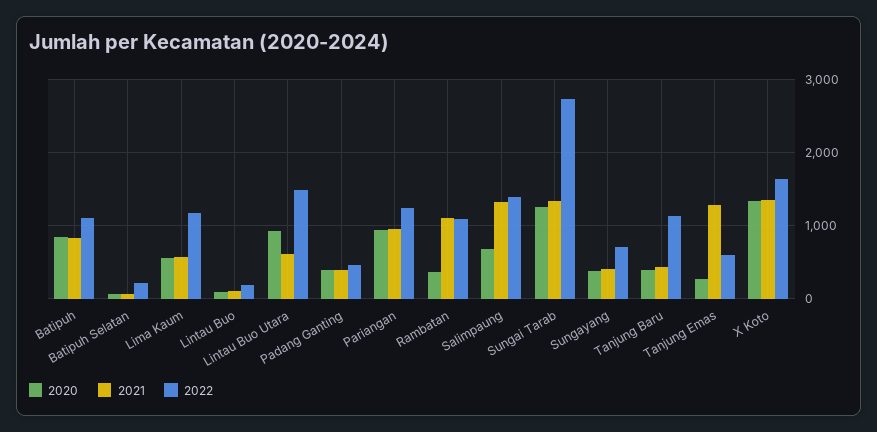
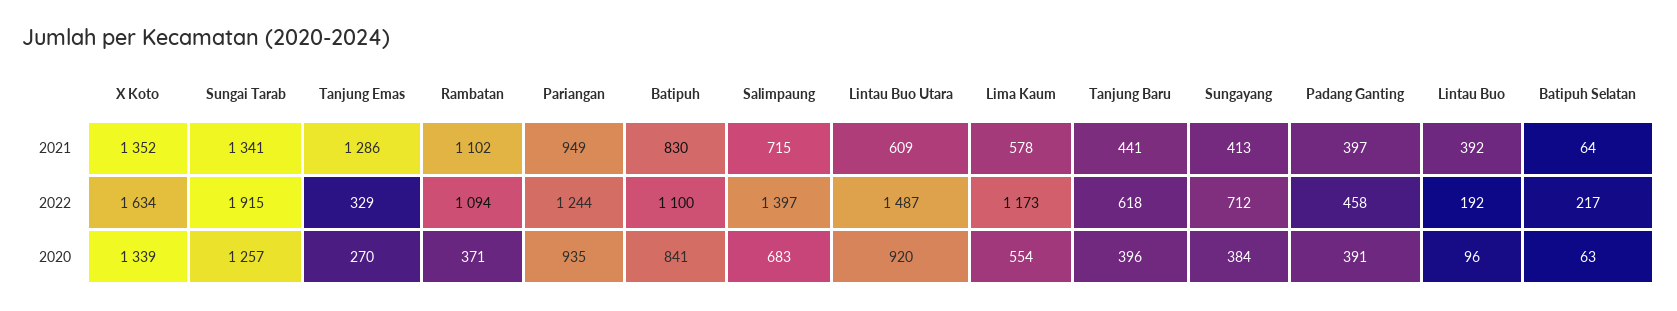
2021, Lintau Buo: 100 -> 392
2021, Salimpaung: 1300 -> 715
2022, Sungai Tarab: 2700 -> 1915
2022, Tanjung Baru: 1100 -> 618
2022, Tanjung Emas: 600 -> 329

